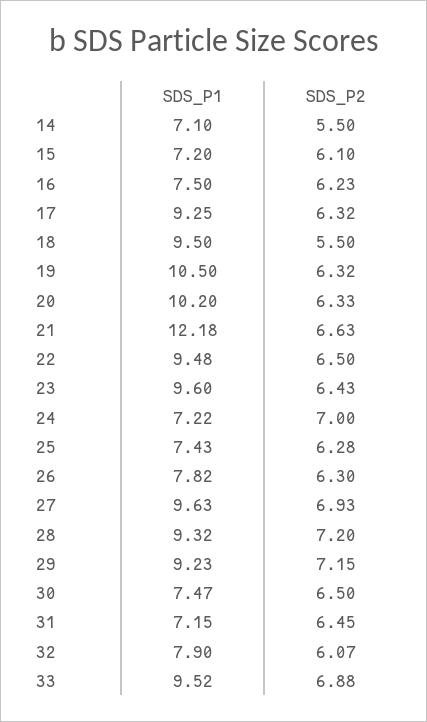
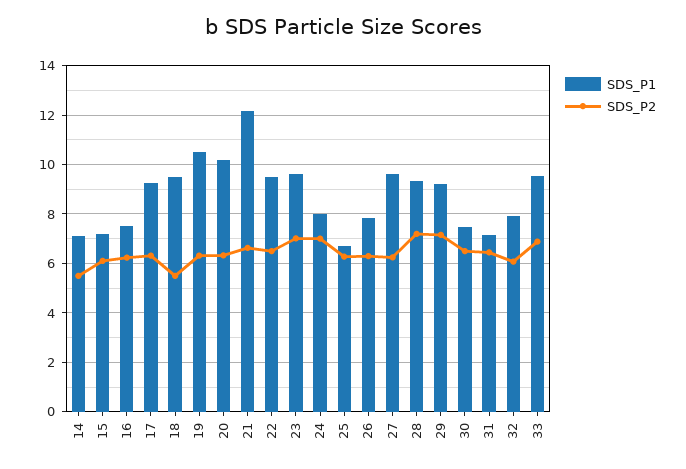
SDS_P2, 23: 6.43 -> 7
SDS_P1, 24: 7.22 -> 8
SDS_P1, 25: 7.43 -> 6.75
SDS_P2, 27: 6.93 -> 6.25

